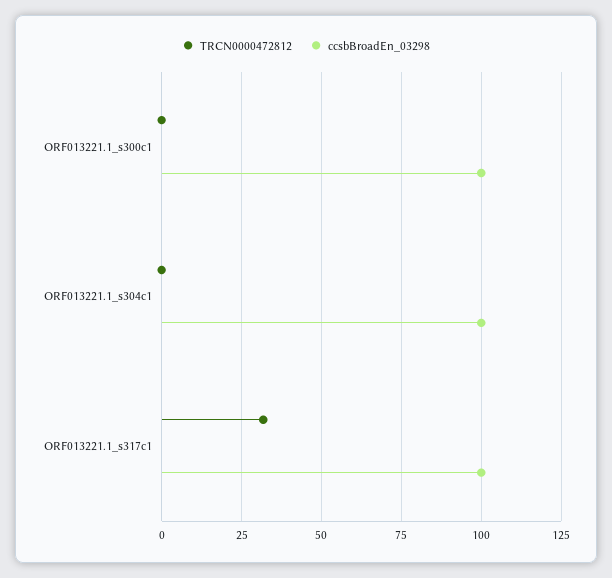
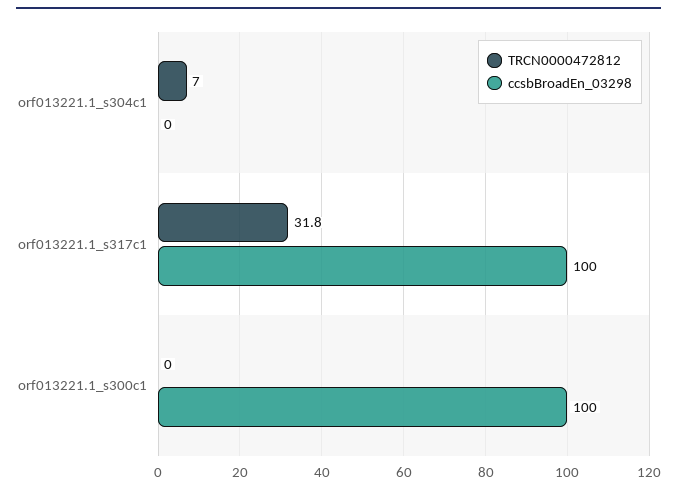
TRCN0000472812, ORF013221.1_s304c1: 0 -> 7
ccsbBroadEn_03298, ORF013221.1_s304c1: 100 -> 0

